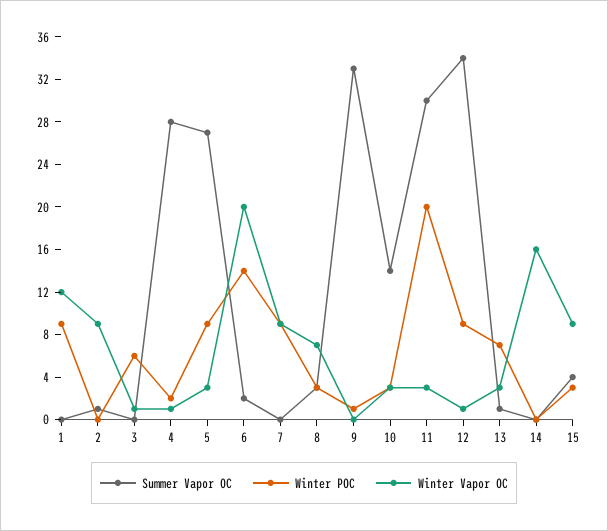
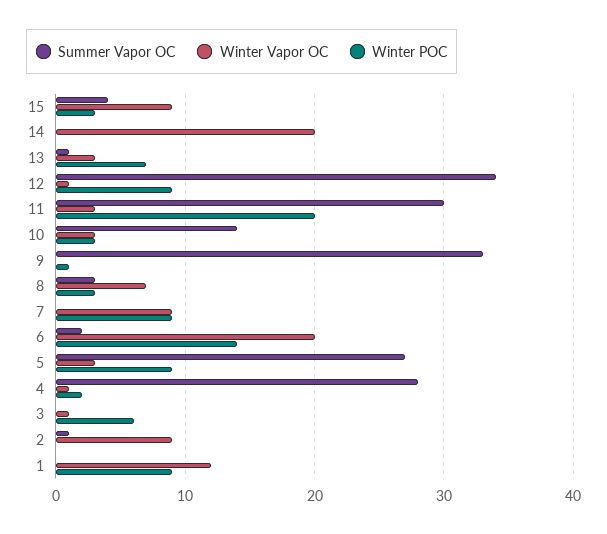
Winter Vapor OC, 14: 16 -> 20

